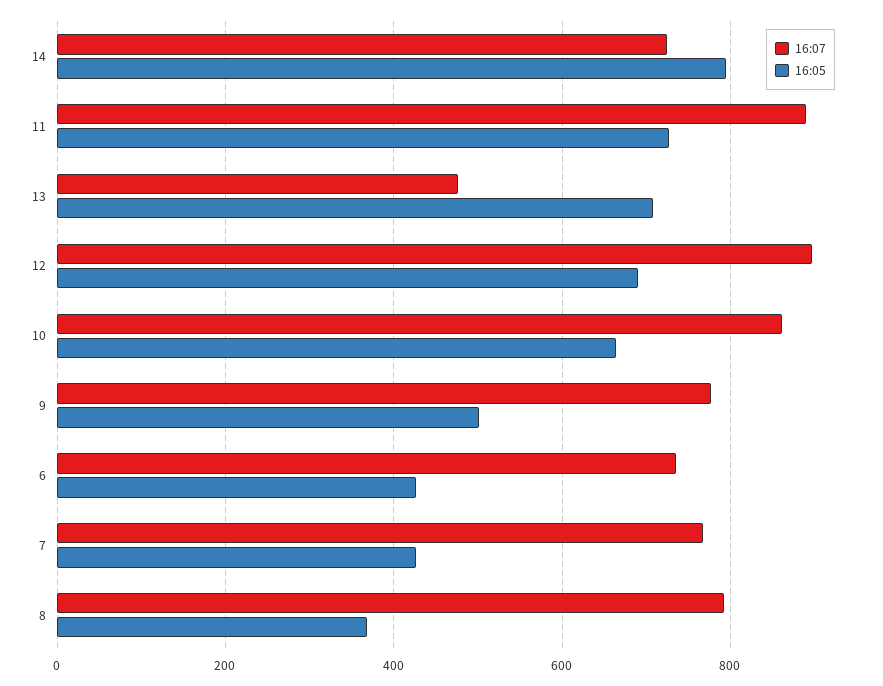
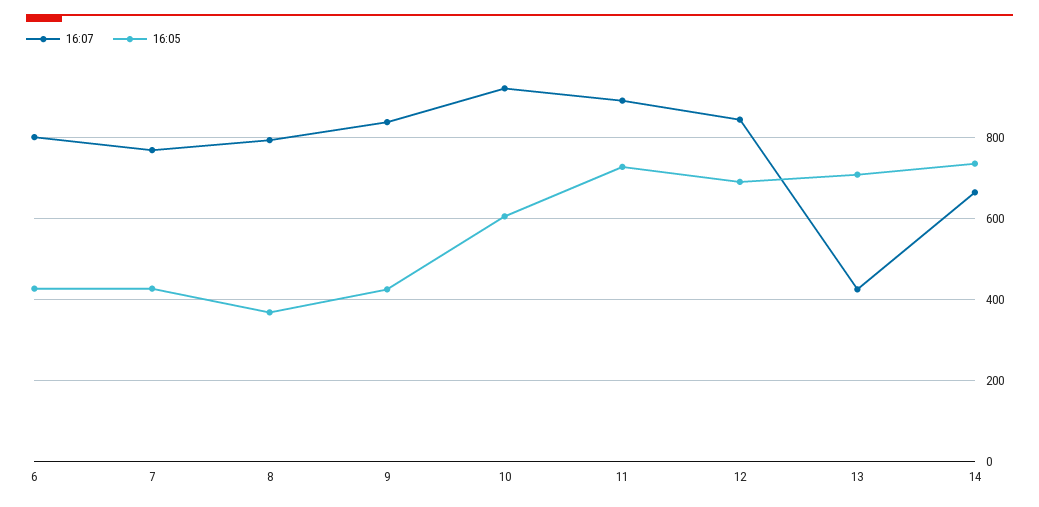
16:07, 14: 720 -> 660
16:05, 14: 800 -> 740
16:07, 13: 480 -> 420
16:07, 12: 900 -> 840
16:07, 10: 860 -> 920
16:05, 10: 660 -> 600
16:07, 9: 780 -> 840
16:05, 9: 500 -> 420
16:07, 6: 740 -> 800

